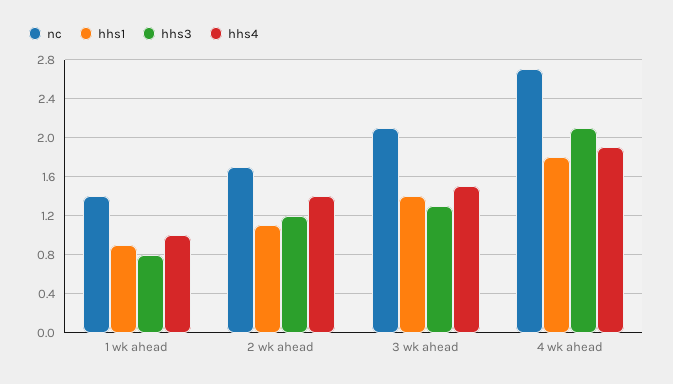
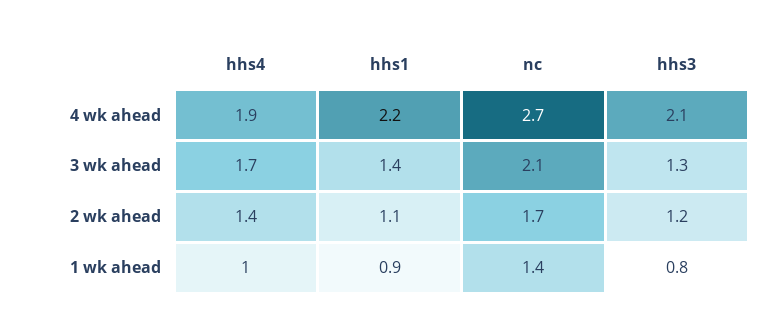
hhs4, 3 wk ahead: 1.5 -> 1.7
hhs1, 4 wk ahead: 1.8 -> 2.2

